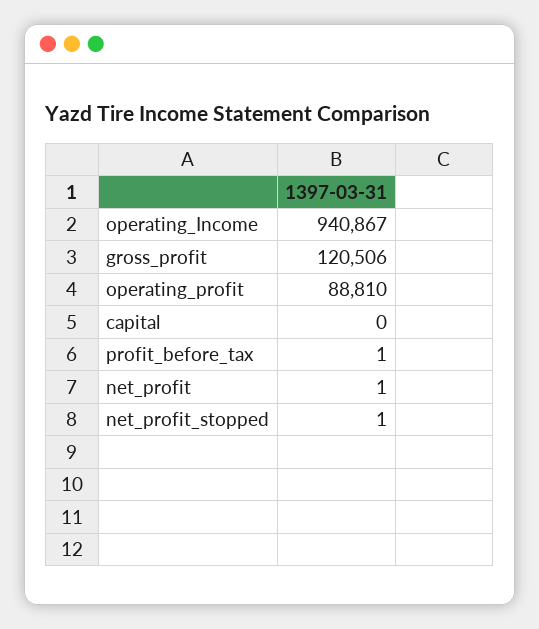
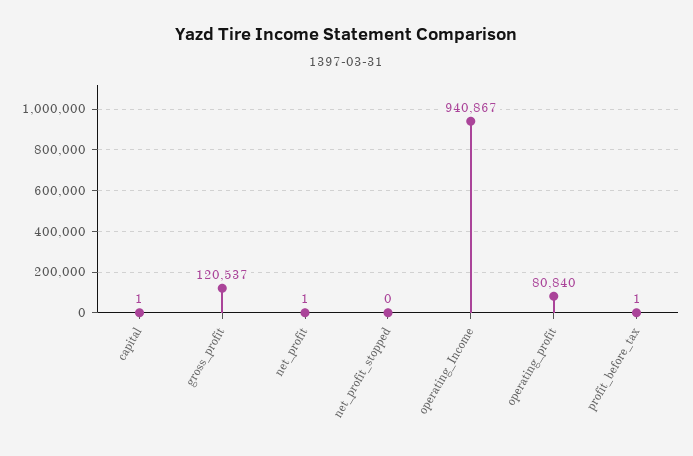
gross_profit: 120506 -> 120537
operating_profit: 88810 -> 80840
capital: 0 -> 1
net_profit_stopped: 1 -> 0

